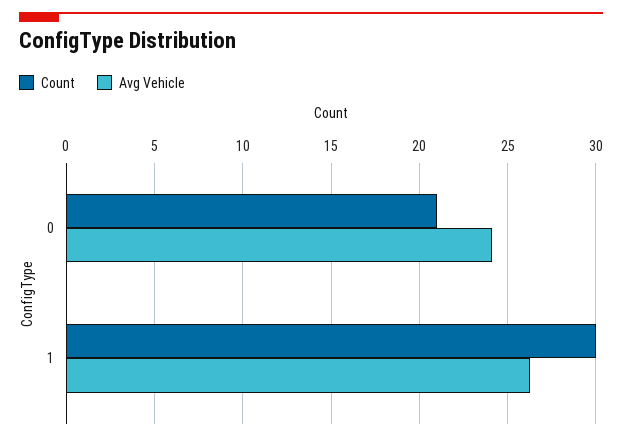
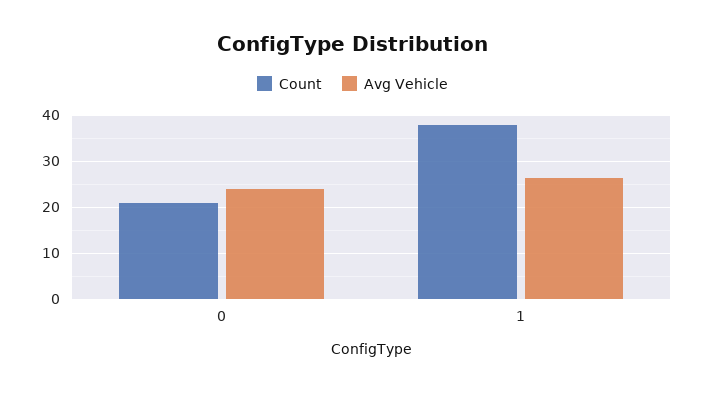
Count, 1: 30 -> 38

